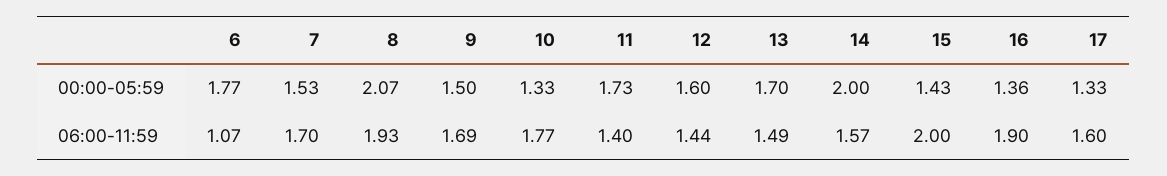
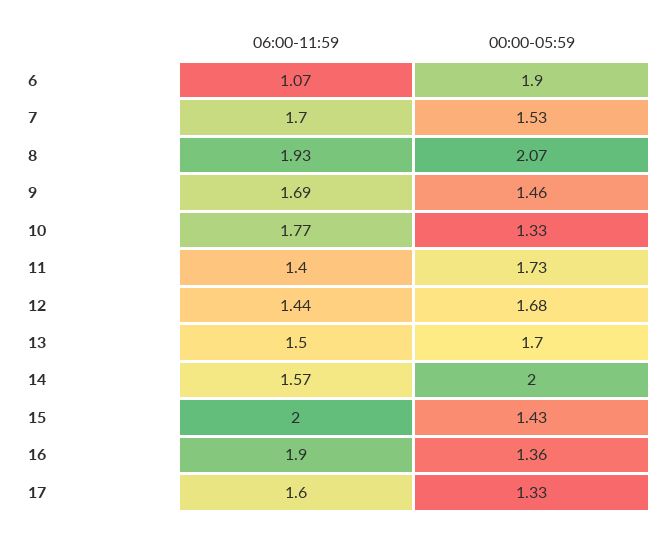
6, 00:00-05:59: 1.77 -> 1.9
9, 00:00-05:59: 1.5 -> 1.46
12, 00:00-05:59: 1.6 -> 1.68
13, 06:00-11:59: 1.49 -> 1.5

